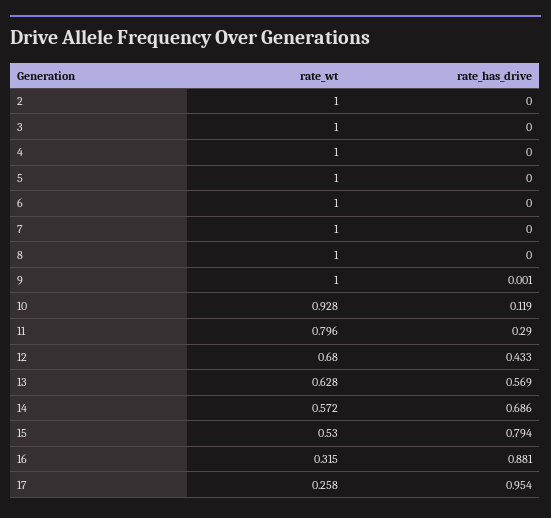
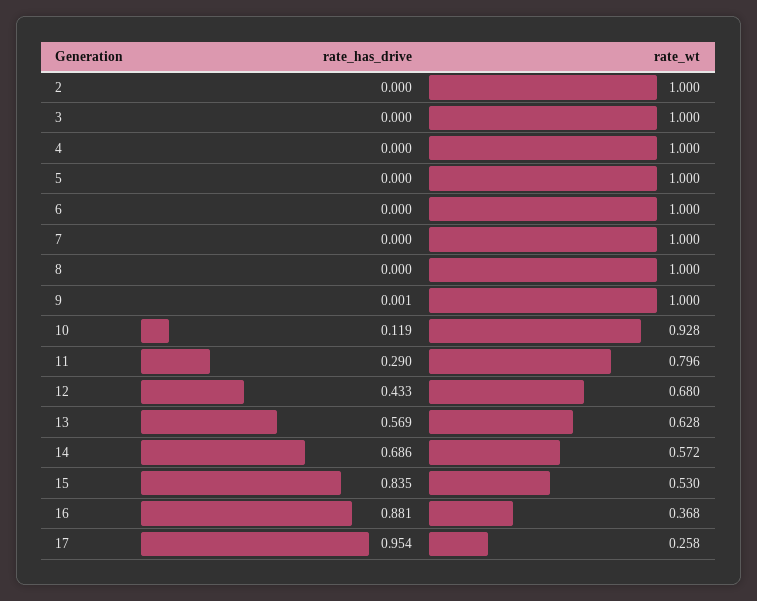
rate_has_drive, 15: 0.794 -> 0.835
rate_wt, 16: 0.315 -> 0.368

